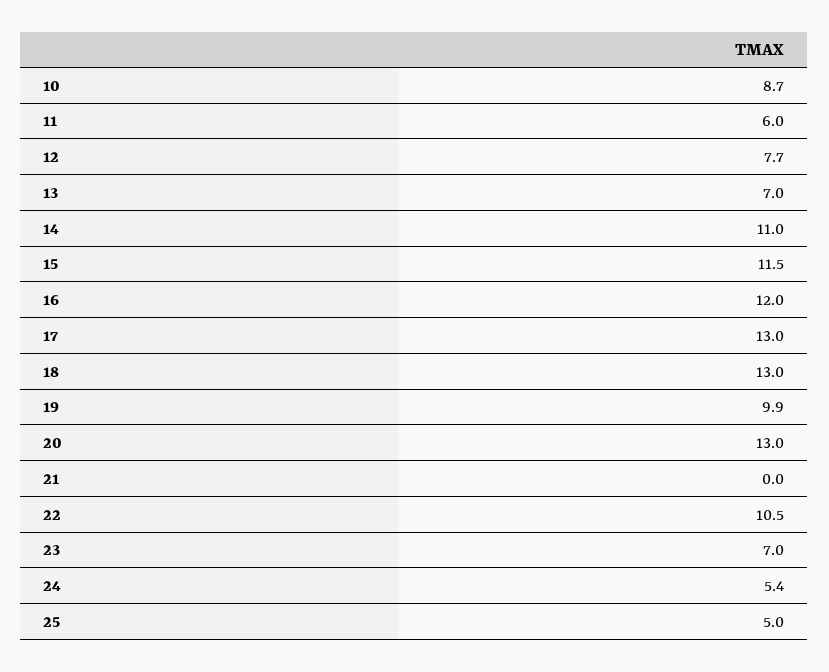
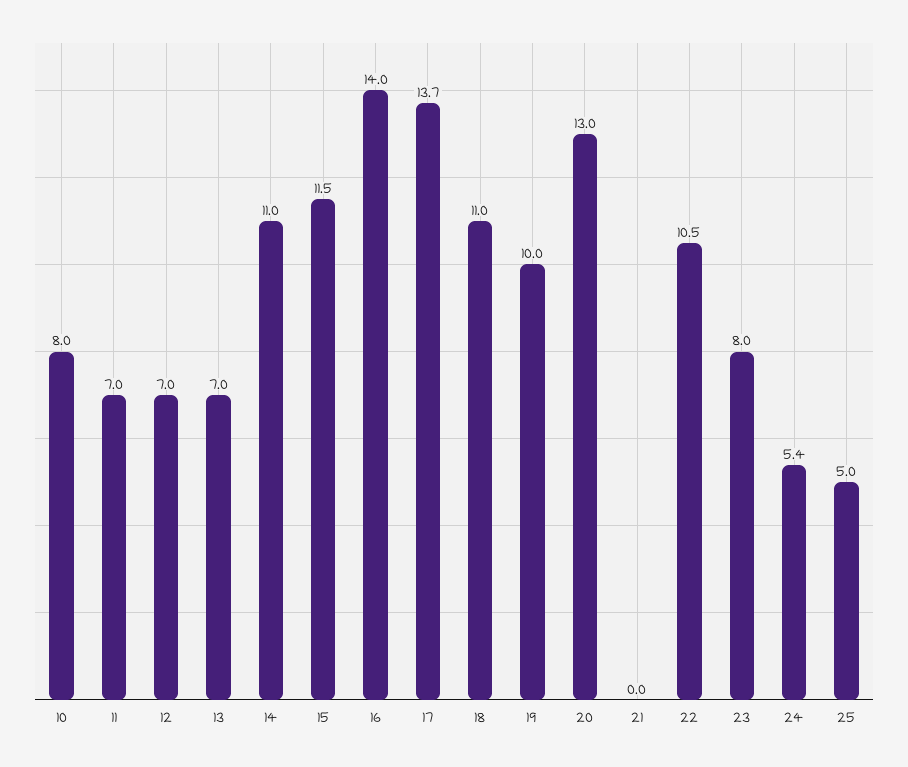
10: 8.7 -> 8
11: 6 -> 7
12: 7.7 -> 7
16: 12 -> 14
17: 13 -> 13.7
18: 13 -> 11
19: 9.9 -> 10
23: 7 -> 8

